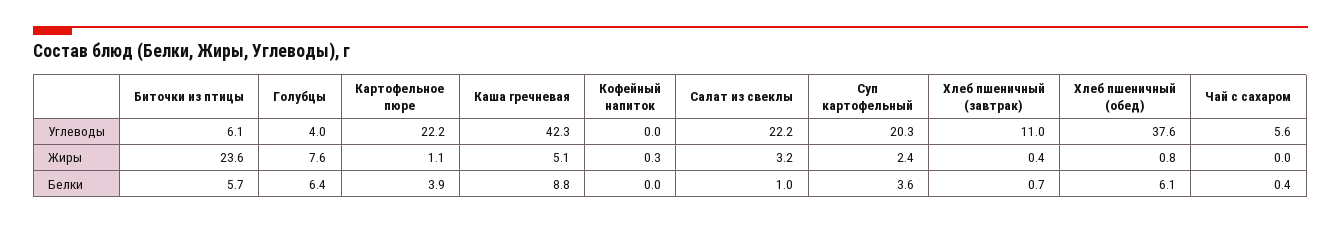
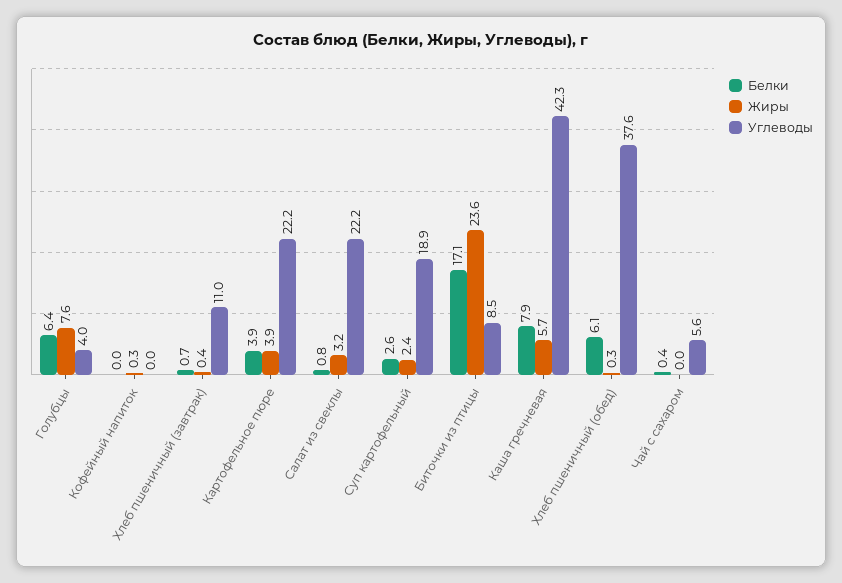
Углеводы, Биточки из птицы: 6.1 -> 8.5
Углеводы, Суп картофельный: 20.3 -> 18.9
Жиры, Картофельное пюре: 1.1 -> 3.9
Жиры, Каша гречневая: 5.1 -> 5.7
Жиры, Хлеб пшеничный (обед): 0.8 -> 0.3
Белки, Биточки из птицы: 5.7 -> 17.1
Белки, Каша гречневая: 8.8 -> 7.9
Белки, Салат из свеклы: 1 -> 0.8
Белки, Суп картофельный: 3.6 -> 2.6

